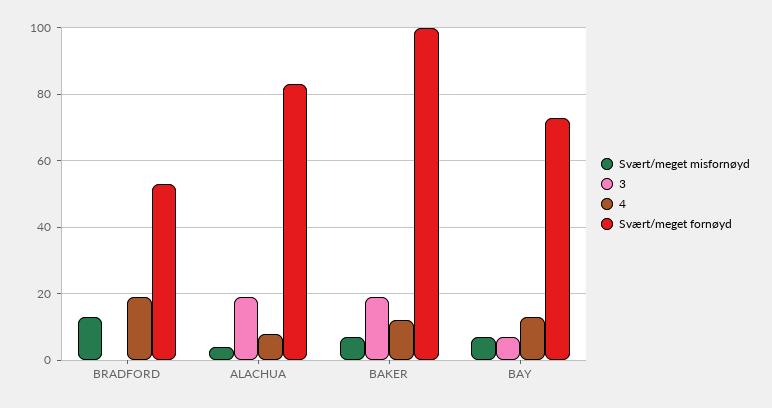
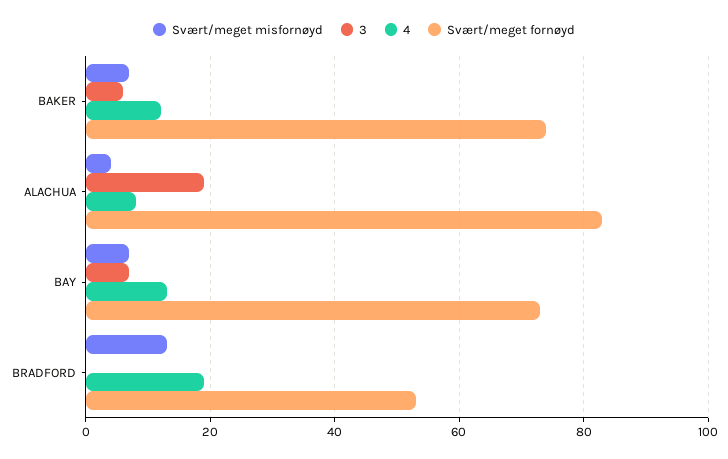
3, BAKER: 20 -> 5
Svært/meget fornøyd, BAKER: 100 -> 75

